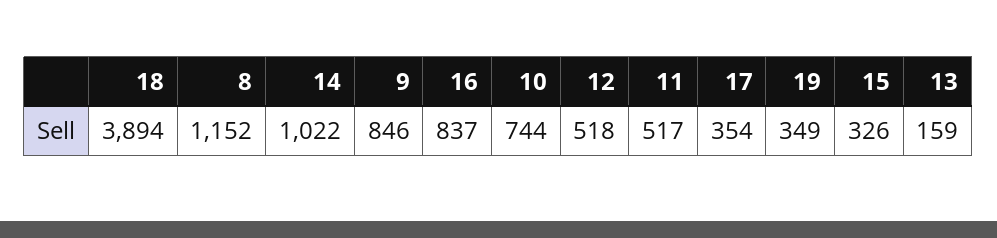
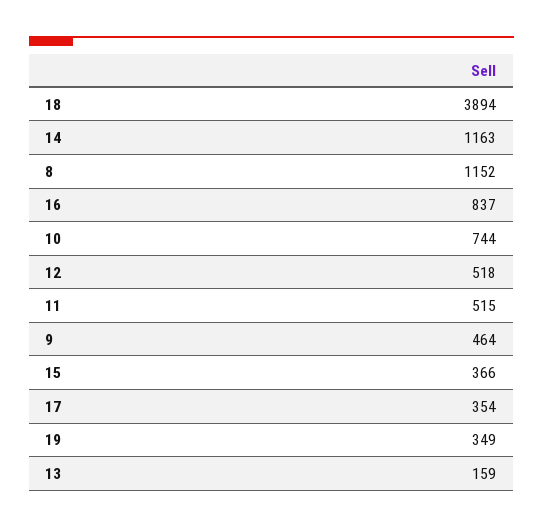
14: 1022 -> 1163
9: 846 -> 464
11: 517 -> 515
15: 326 -> 366

